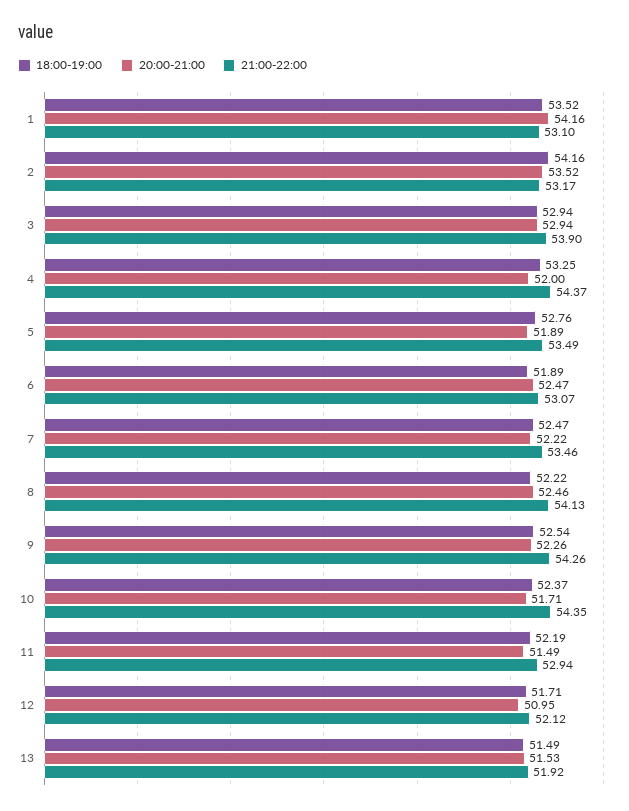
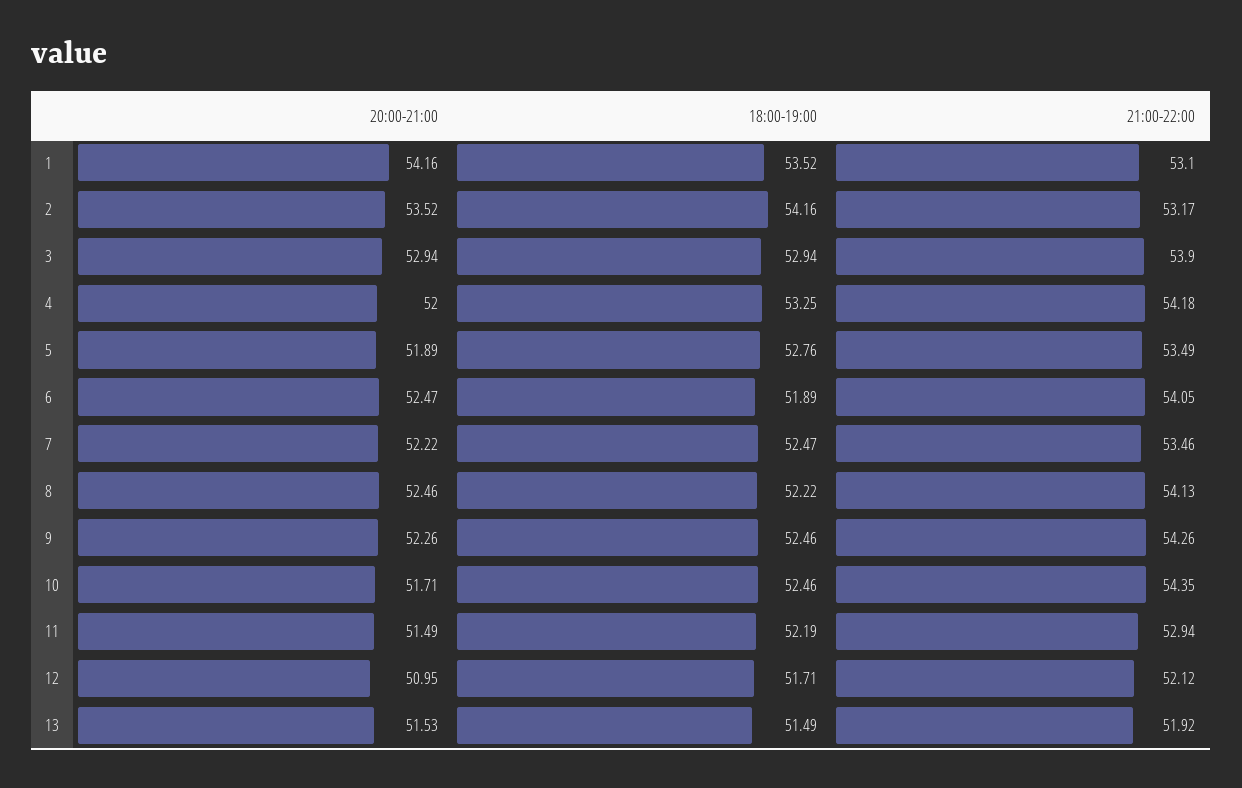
21:00-22:00, 4: 54.37 -> 54.18
21:00-22:00, 6: 53.07 -> 54.05
18:00-19:00, 9: 52.54 -> 52.46
18:00-19:00, 10: 52.37 -> 52.46

